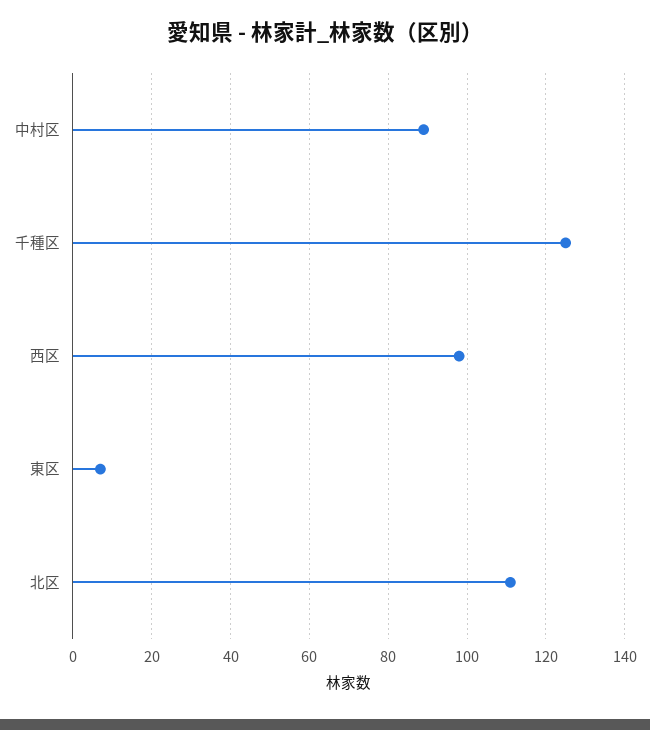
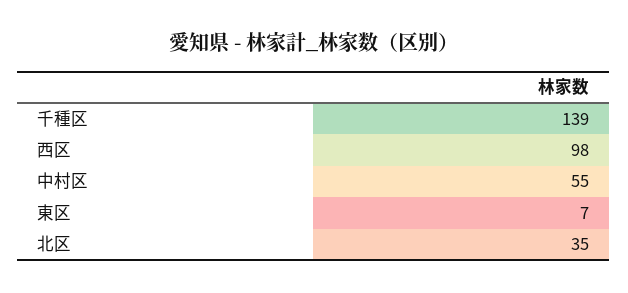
中村区: 90 -> 55
千種区: 125 -> 139
北区: 110 -> 35

